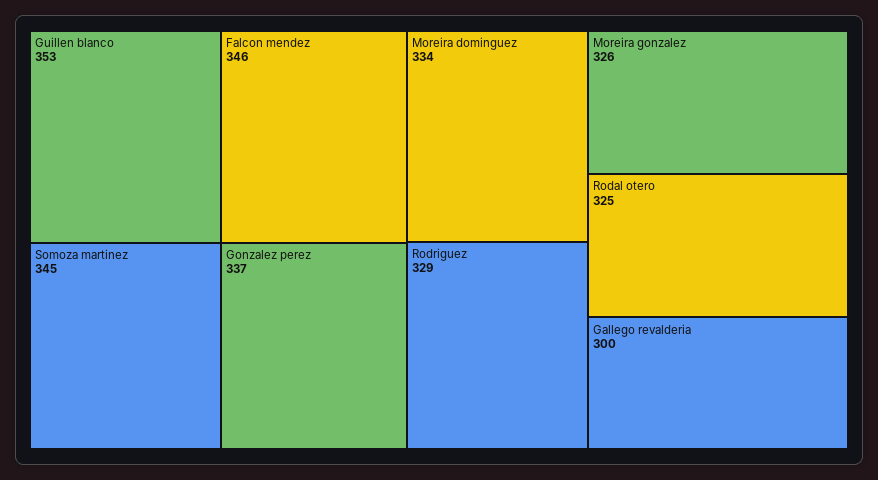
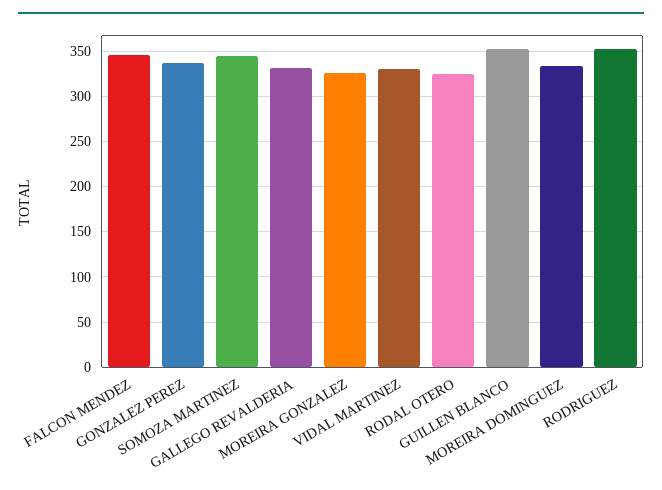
Rodriguez: 329 -> 350
Gallego revalderia: 300 -> 330
VIDAL MARTINEZ: none -> 330

